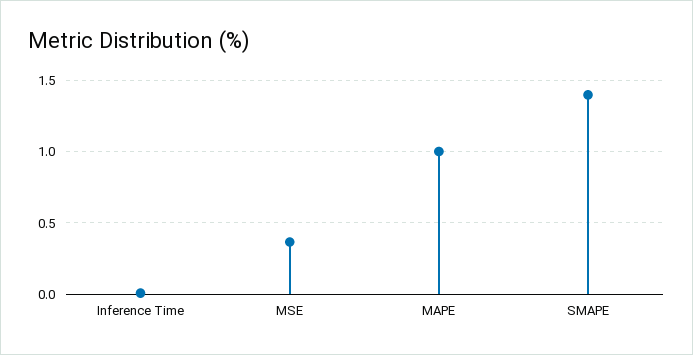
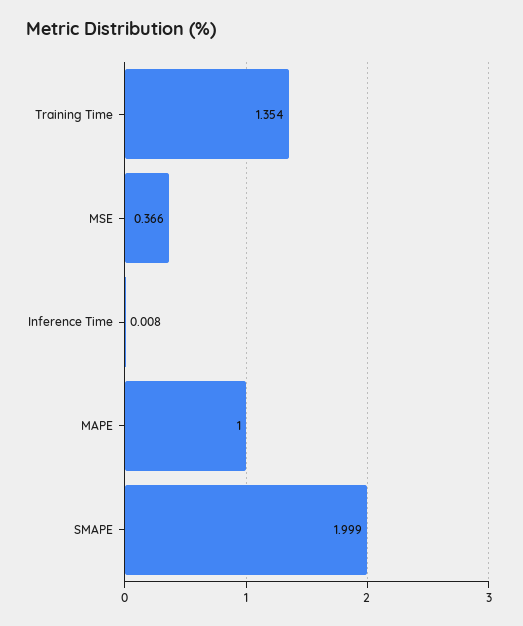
SMAPE: 1.4 -> 1.999
Training Time: none -> 1.354

